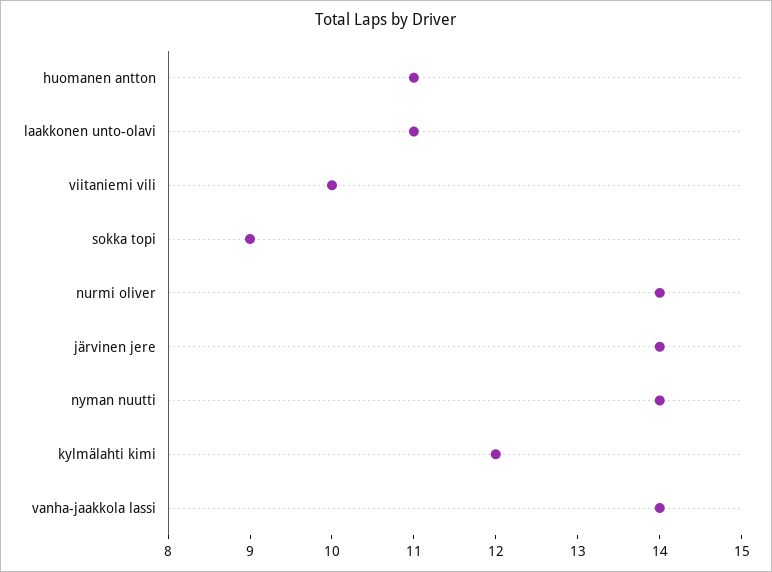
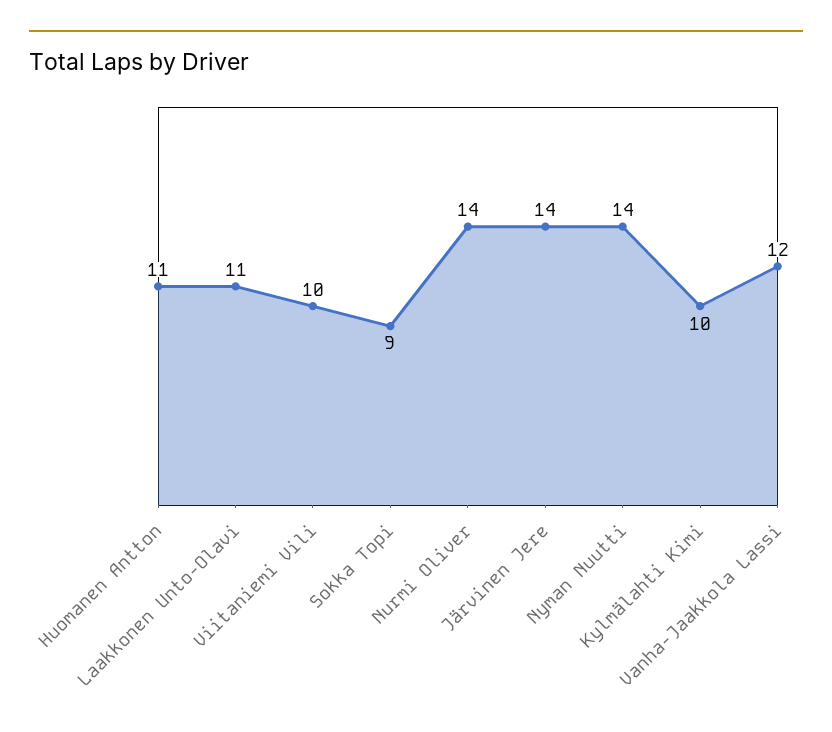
kylmälahti kimi: 12 -> 10
vanha-jaakkola lassi: 14 -> 12

